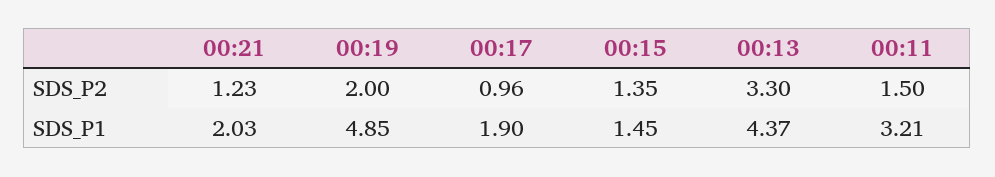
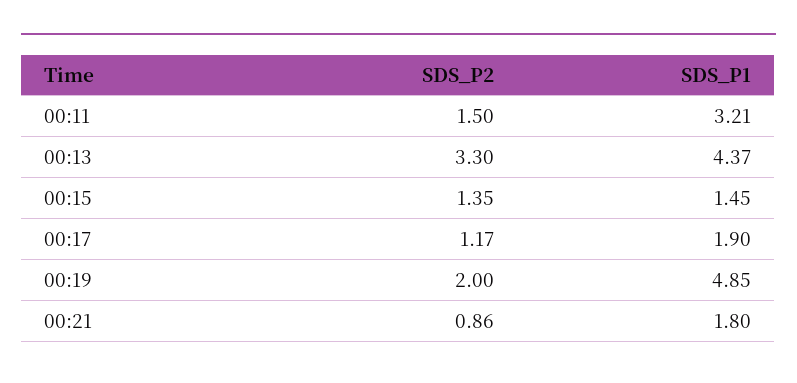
00:21, SDS_P2: 1.23 -> 0.86
00:17, SDS_P2: 0.96 -> 1.17
00:21, SDS_P1: 2.03 -> 1.8

